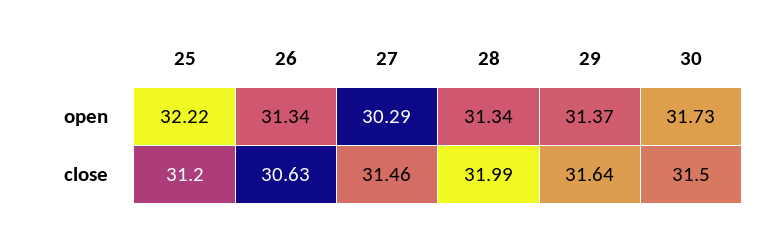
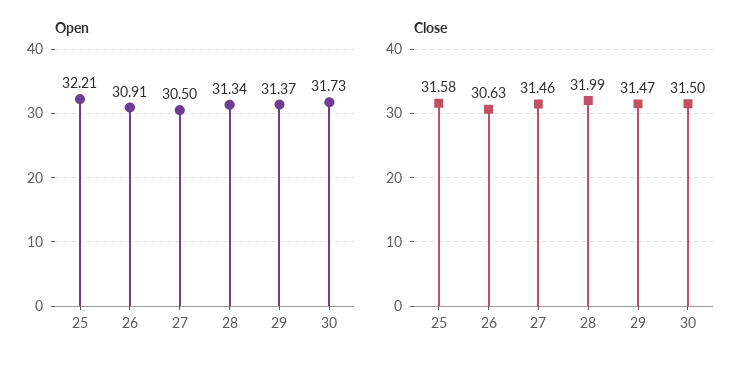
open, 25: 32.22 -> 32.21
open, 26: 31.34 -> 30.91
open, 27: 30.29 -> 30.5
close, 25: 31.2 -> 31.58
close, 29: 31.64 -> 31.47

